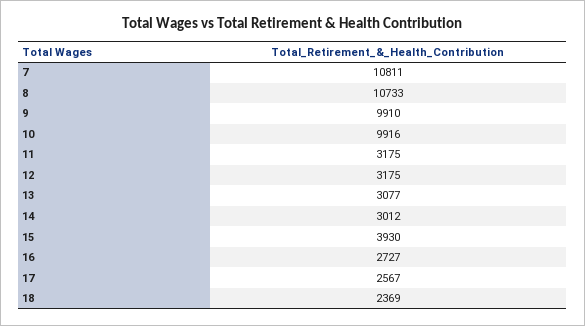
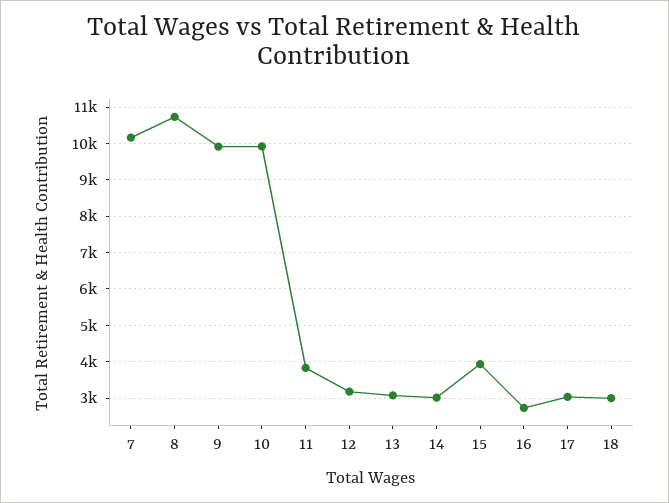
7: 10811 -> 10200
11: 3175 -> 3800
17: 2567 -> 3000
18: 2369 -> 3000

